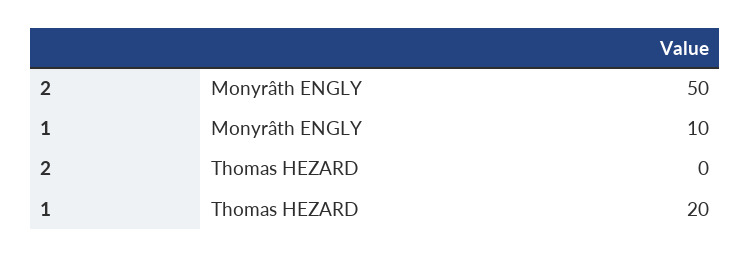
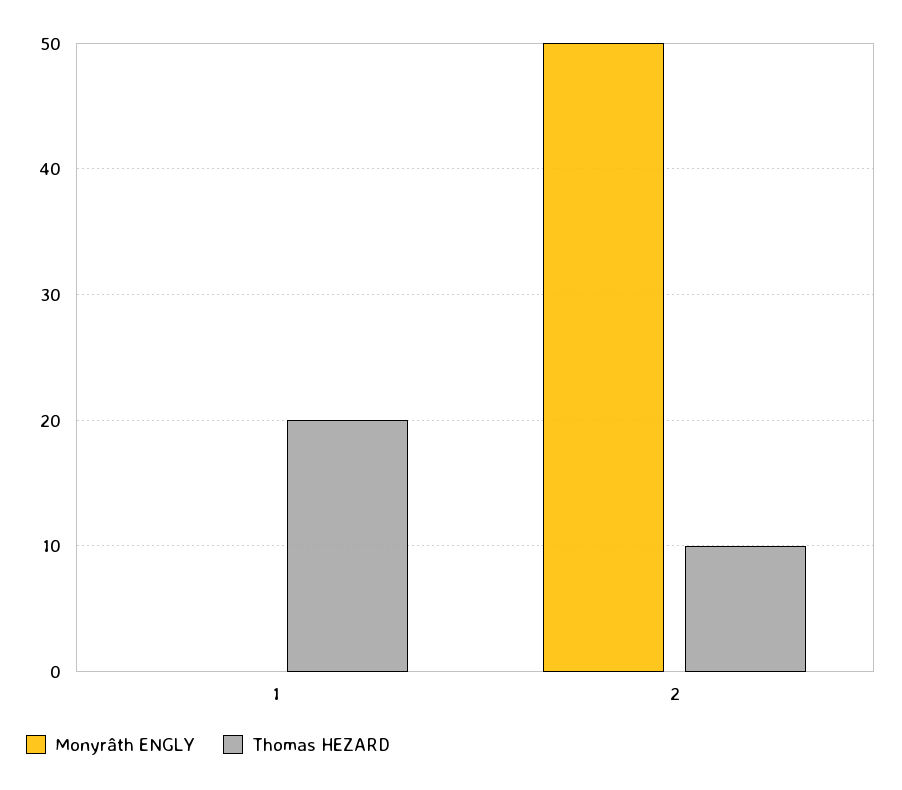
Monyrâth ENGLY, 1: 10 -> 0
Thomas HEZARD, 2: 0 -> 10

